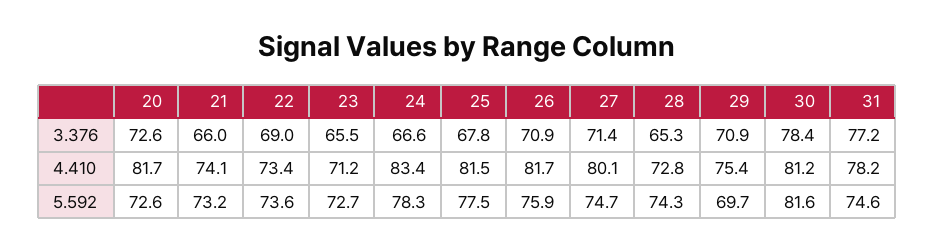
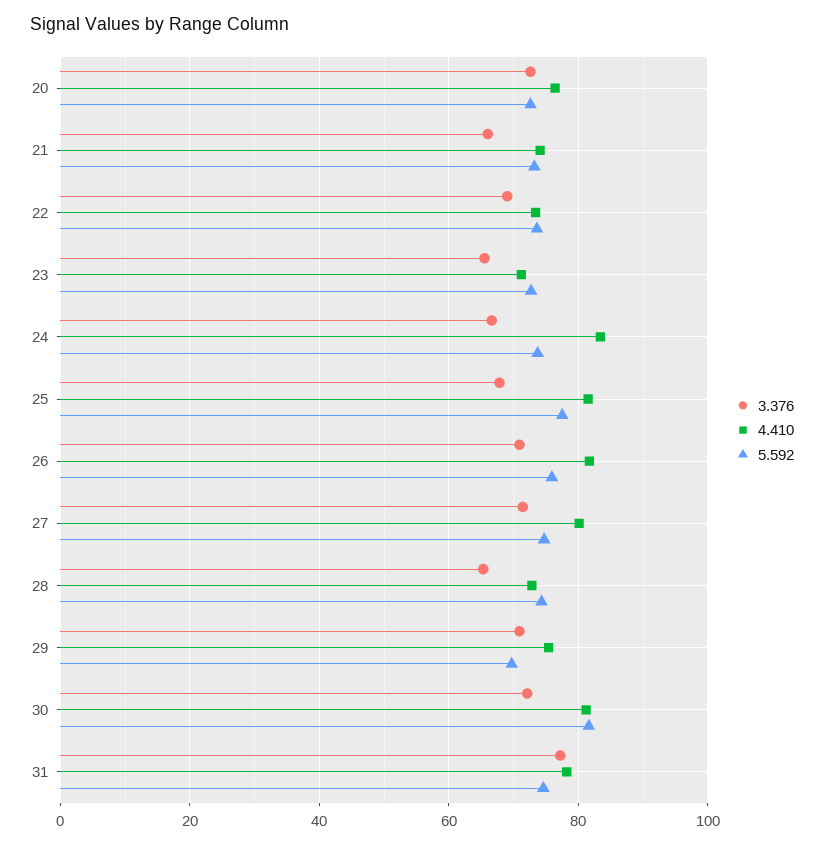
3.376, 30: 78.4 -> 72
4.410, 20: 81.7 -> 76
5.592, 24: 78.3 -> 74

